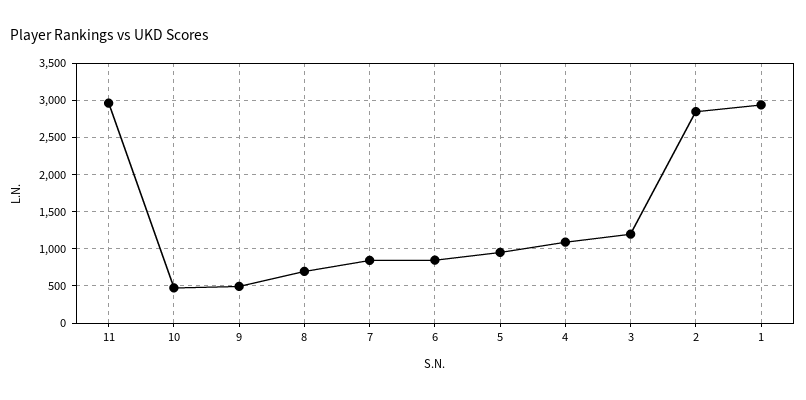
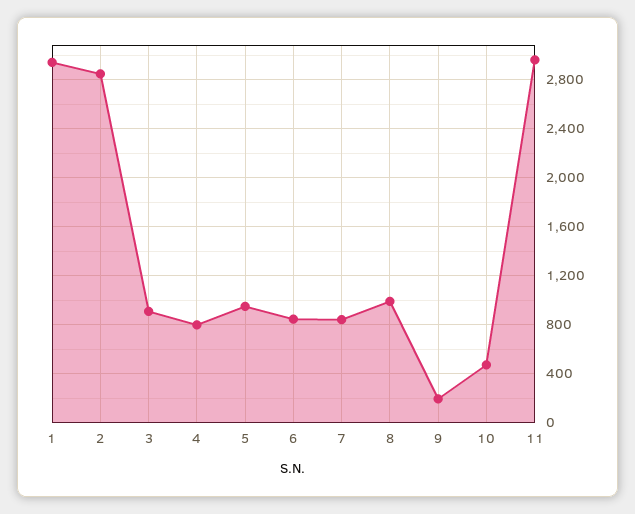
9: 500 -> 200
8: 700 -> 1000
4: 1100 -> 800
3: 1200 -> 900

